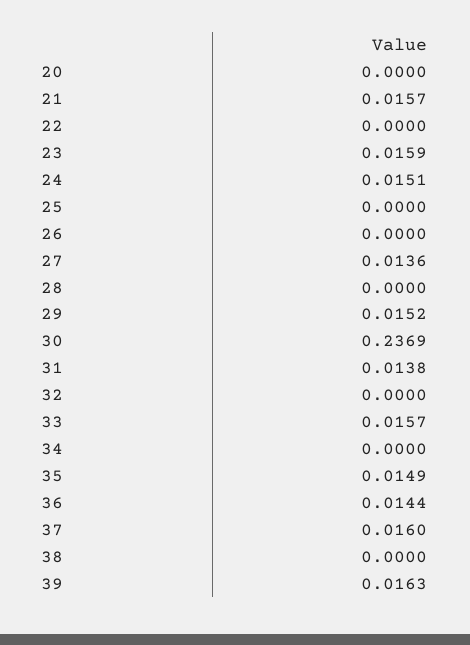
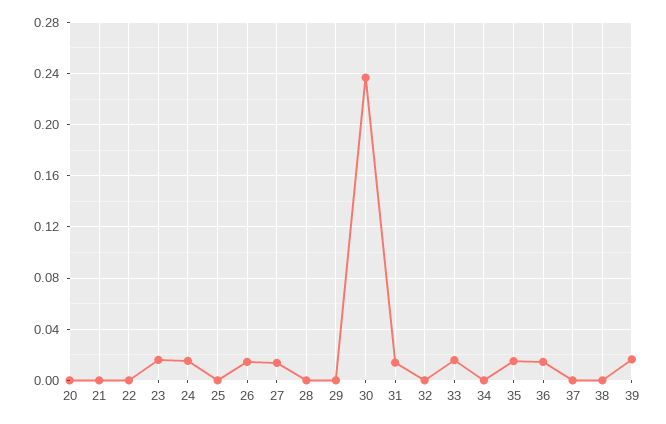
21: 0.0157 -> 0
26: 0 -> 0.015
29: 0.0152 -> 0
37: 0.016 -> 0

